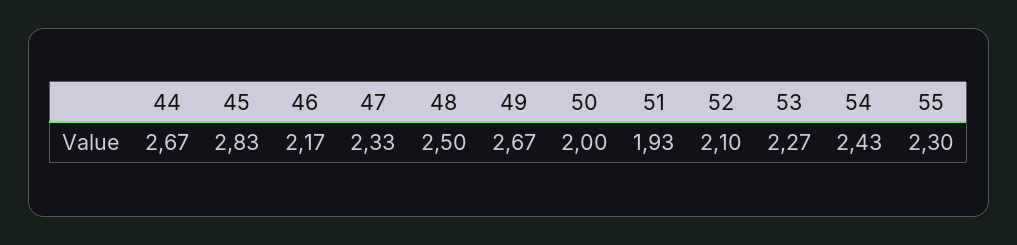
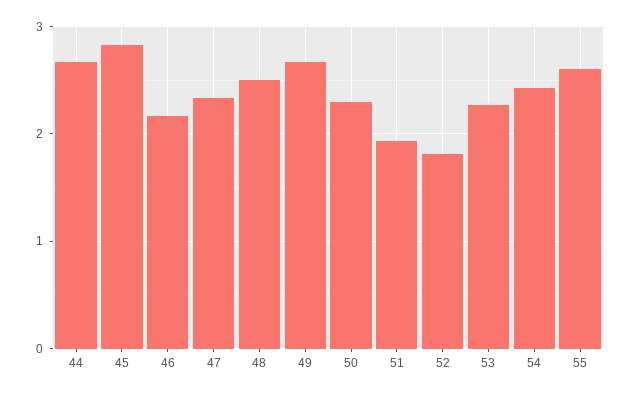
50: 2 -> 2.3
52: 2.1 -> 1.8
55: 2.3 -> 2.6

